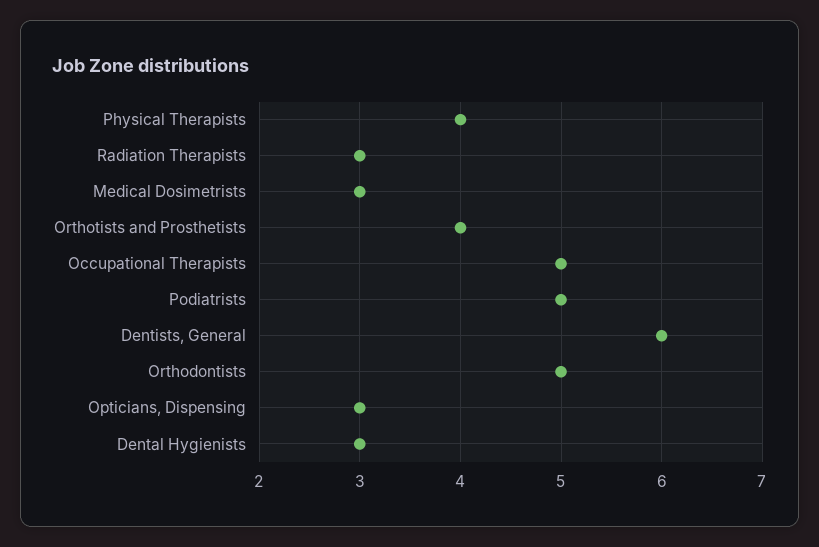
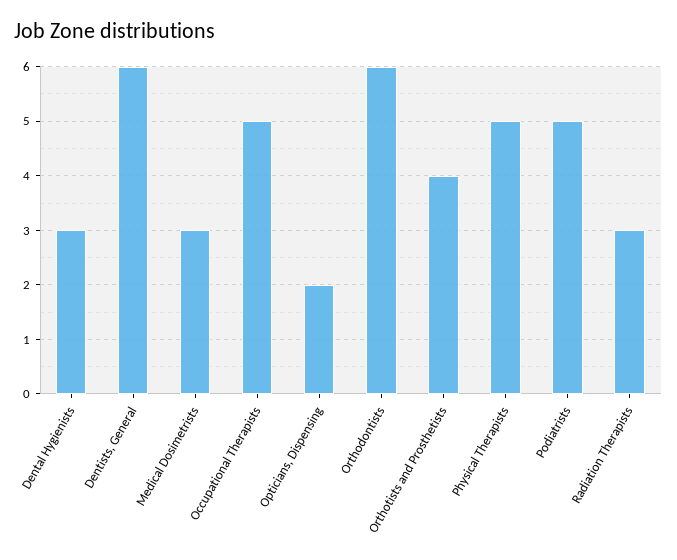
Physical Therapists: 4 -> 5
Orthodontists: 5 -> 6
Opticians, Dispensing: 3 -> 2

